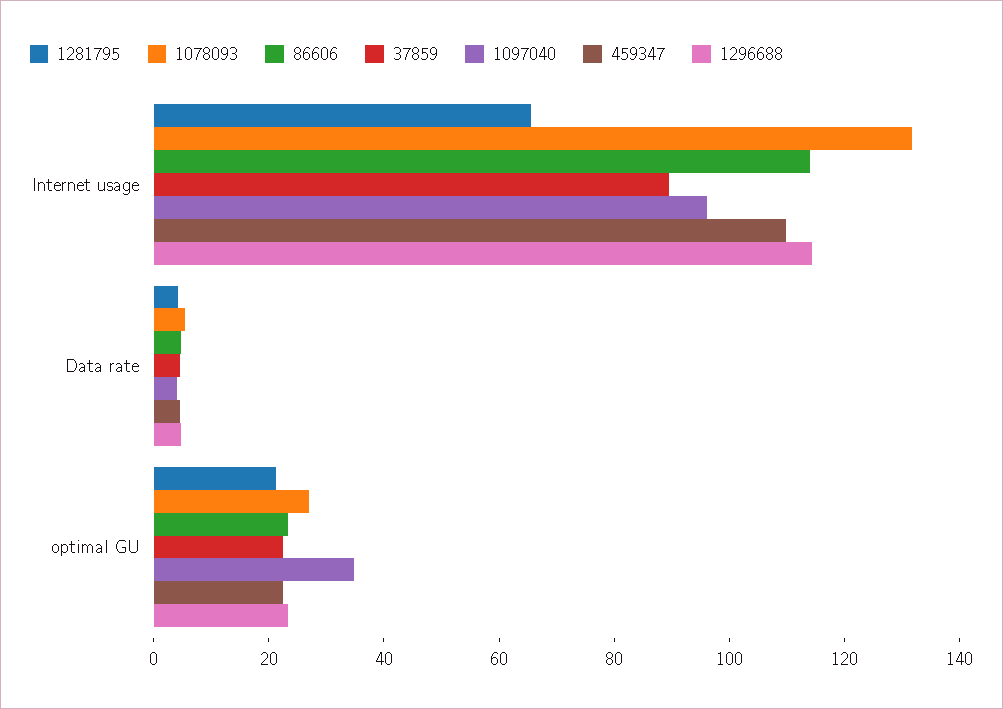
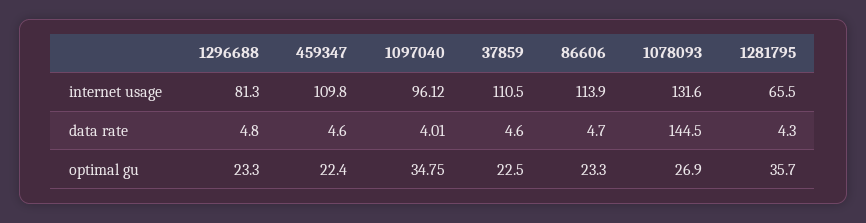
37859, Internet usage: 90 -> 110.5
1296688, Internet usage: 115 -> 81.3
1078093, Data rate: 5 -> 144.5
1281795, optimal GU: 20 -> 35.7

